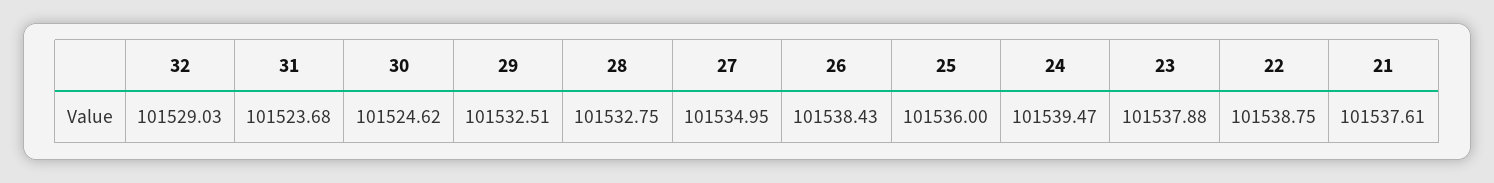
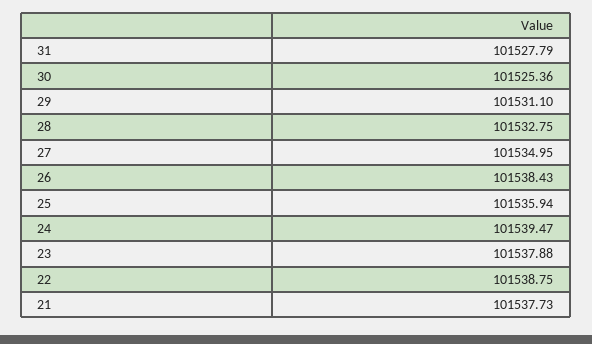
32: 101529.03 -> none
31: 101523.68 -> 101527.79
30: 101524.62 -> 101525.36
29: 101532.51 -> 101531.1
25: 101536 -> 101535.94
21: 101537.61 -> 101537.73

